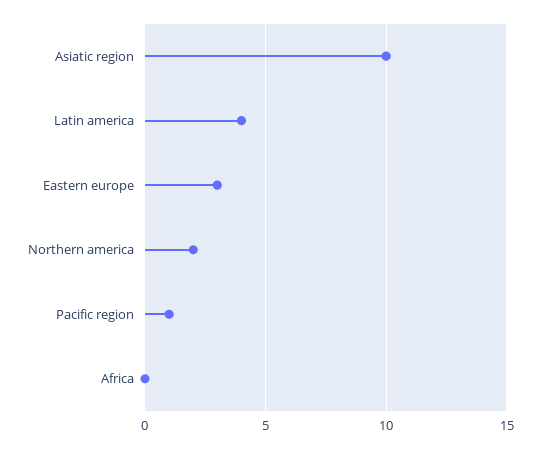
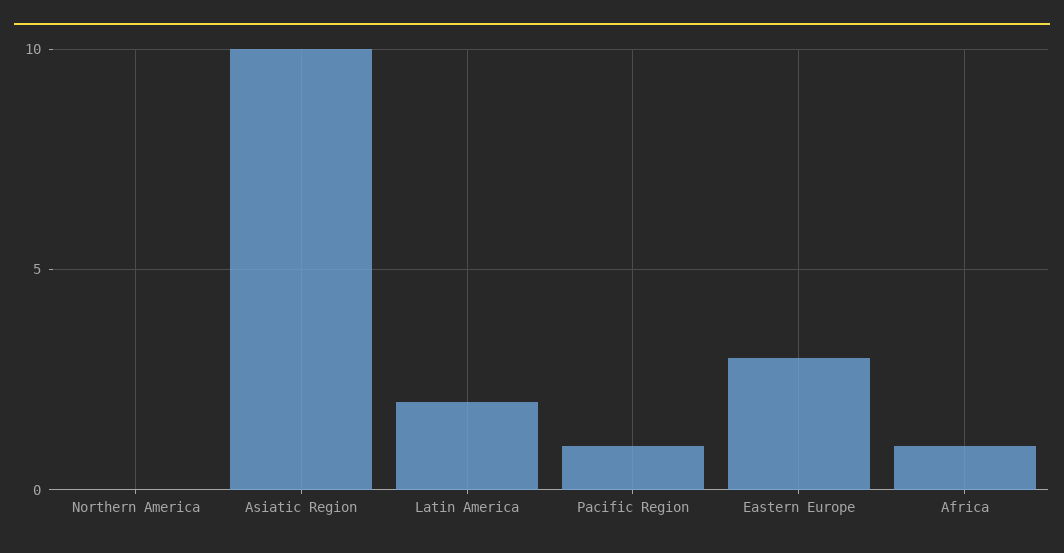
Latin america: 4 -> 2
Northern america: 2 -> 0
Africa: 0 -> 1

